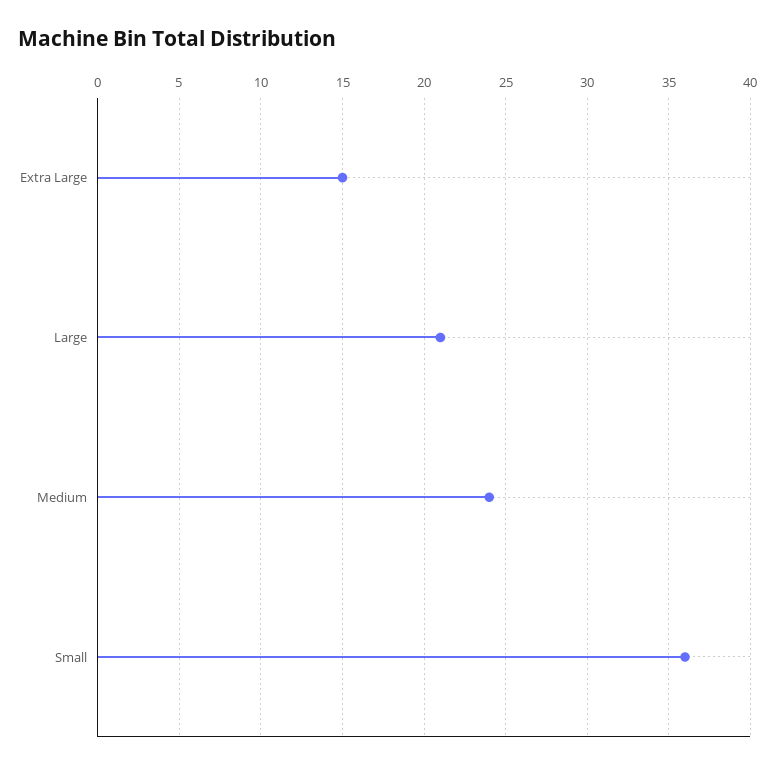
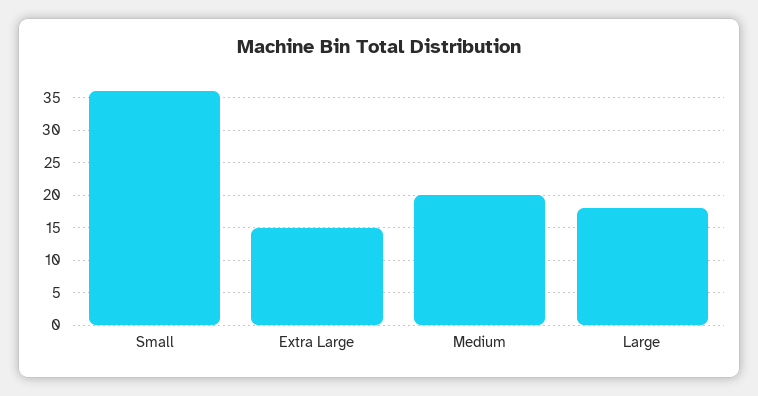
Large: 21 -> 18
Medium: 24 -> 20

